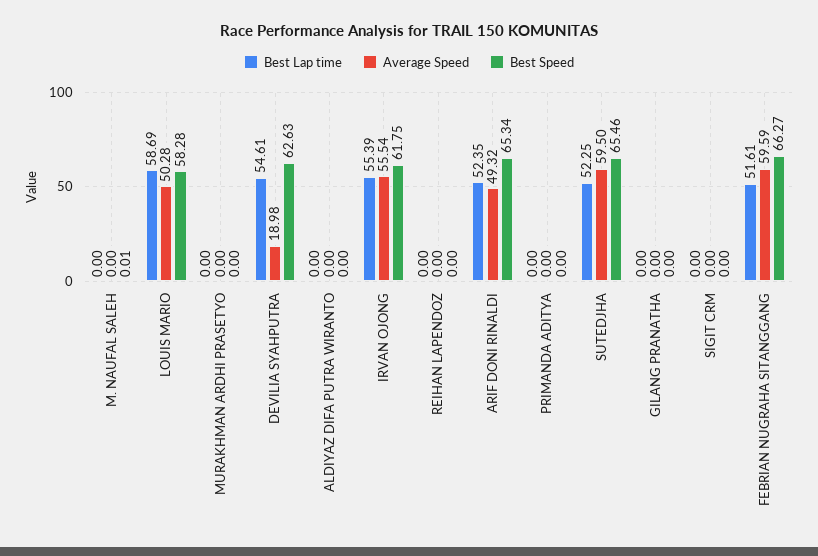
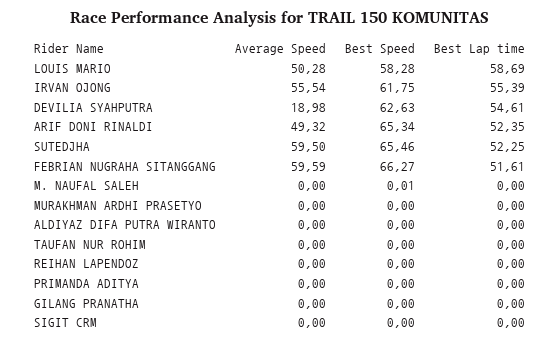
Average Speed, TAUFAN NUR ROHIM: none -> 0
Best Speed, TAUFAN NUR ROHIM: none -> 0
Best Lap time, TAUFAN NUR ROHIM: none -> 0

